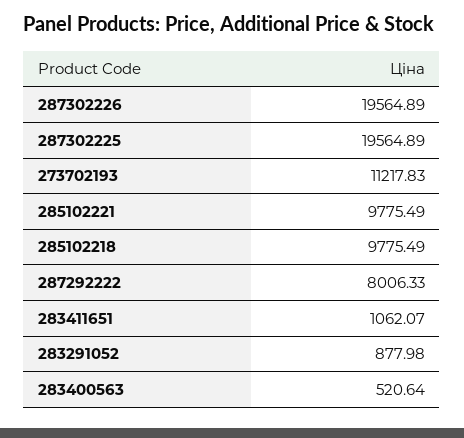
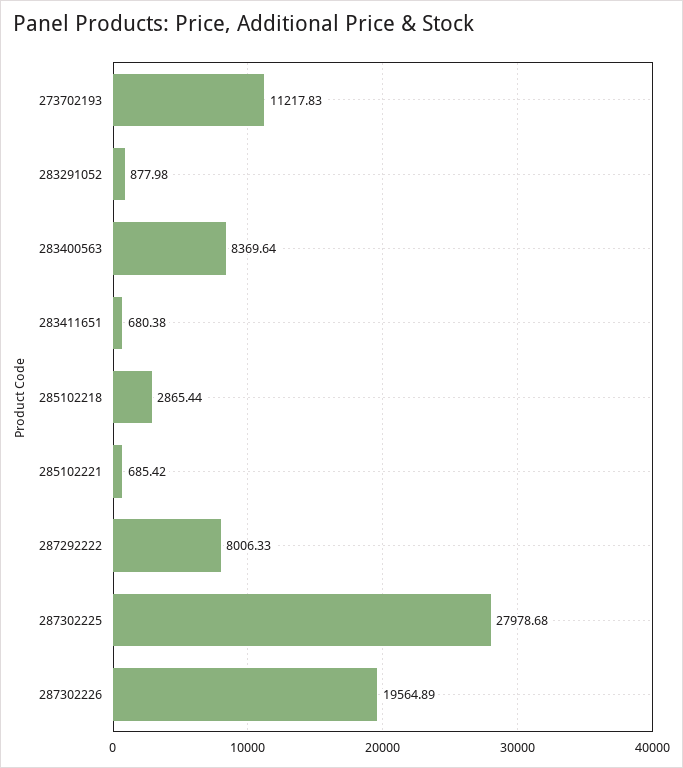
287302225: 19564.89 -> 27978.68
285102221: 9775.49 -> 685.42
285102218: 9775.49 -> 2865.44
283411651: 1062.07 -> 680.38
283400563: 520.64 -> 8369.64

